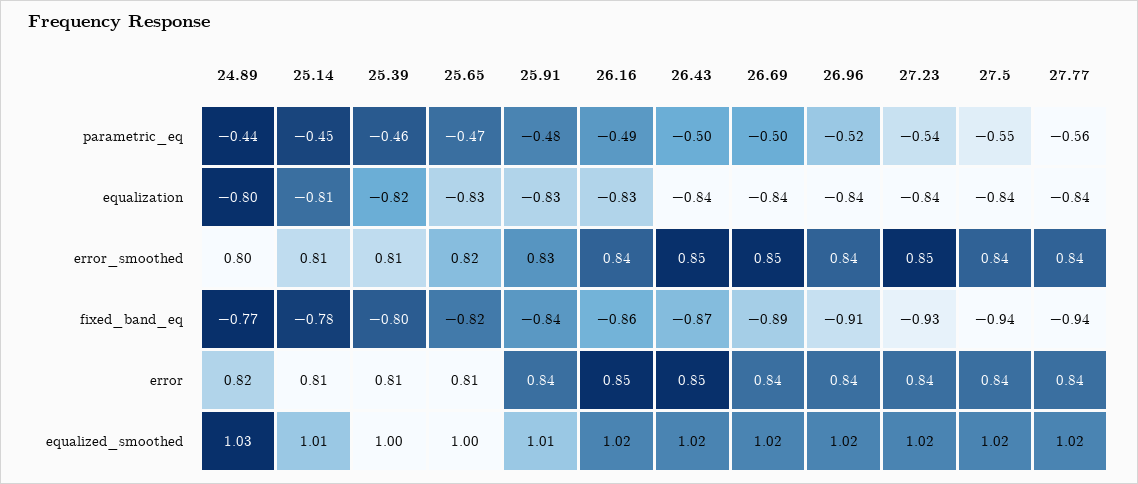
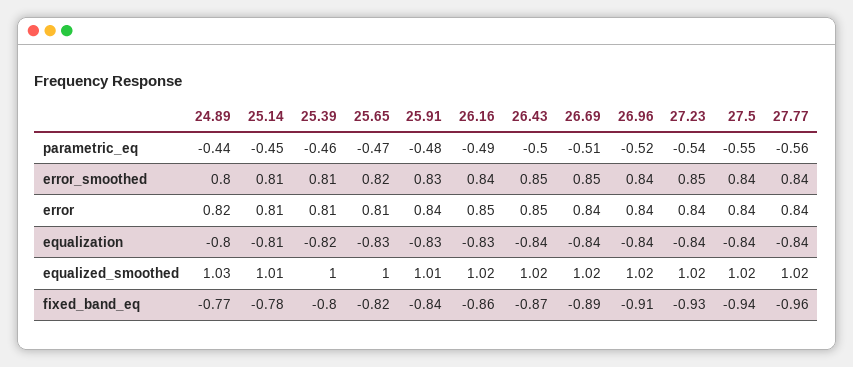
26.69, parametric_eq: -0.5 -> -0.51
27.77, fixed_band_eq: -0.94 -> -0.96

